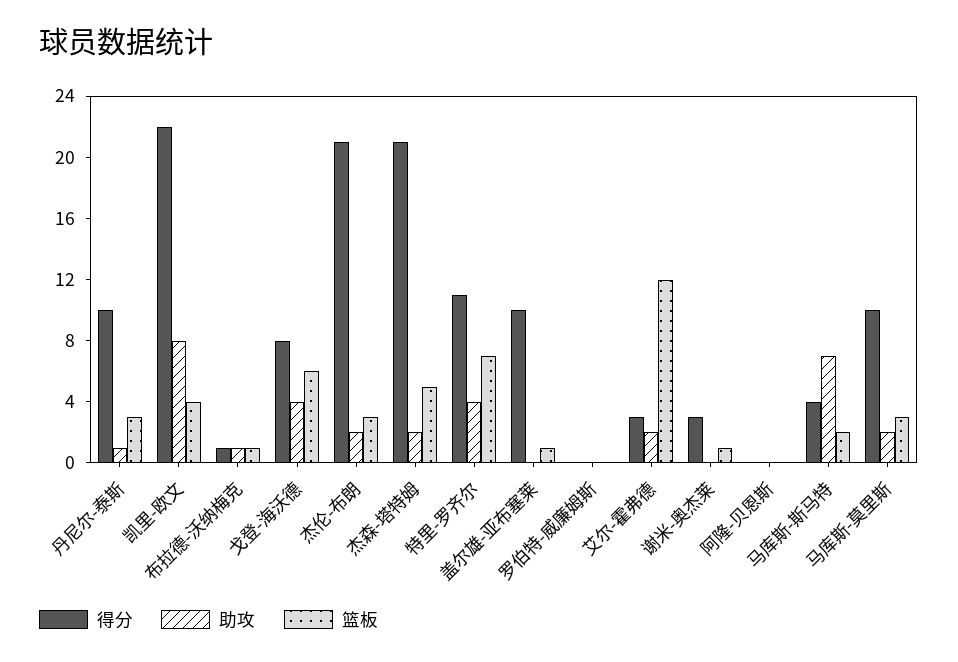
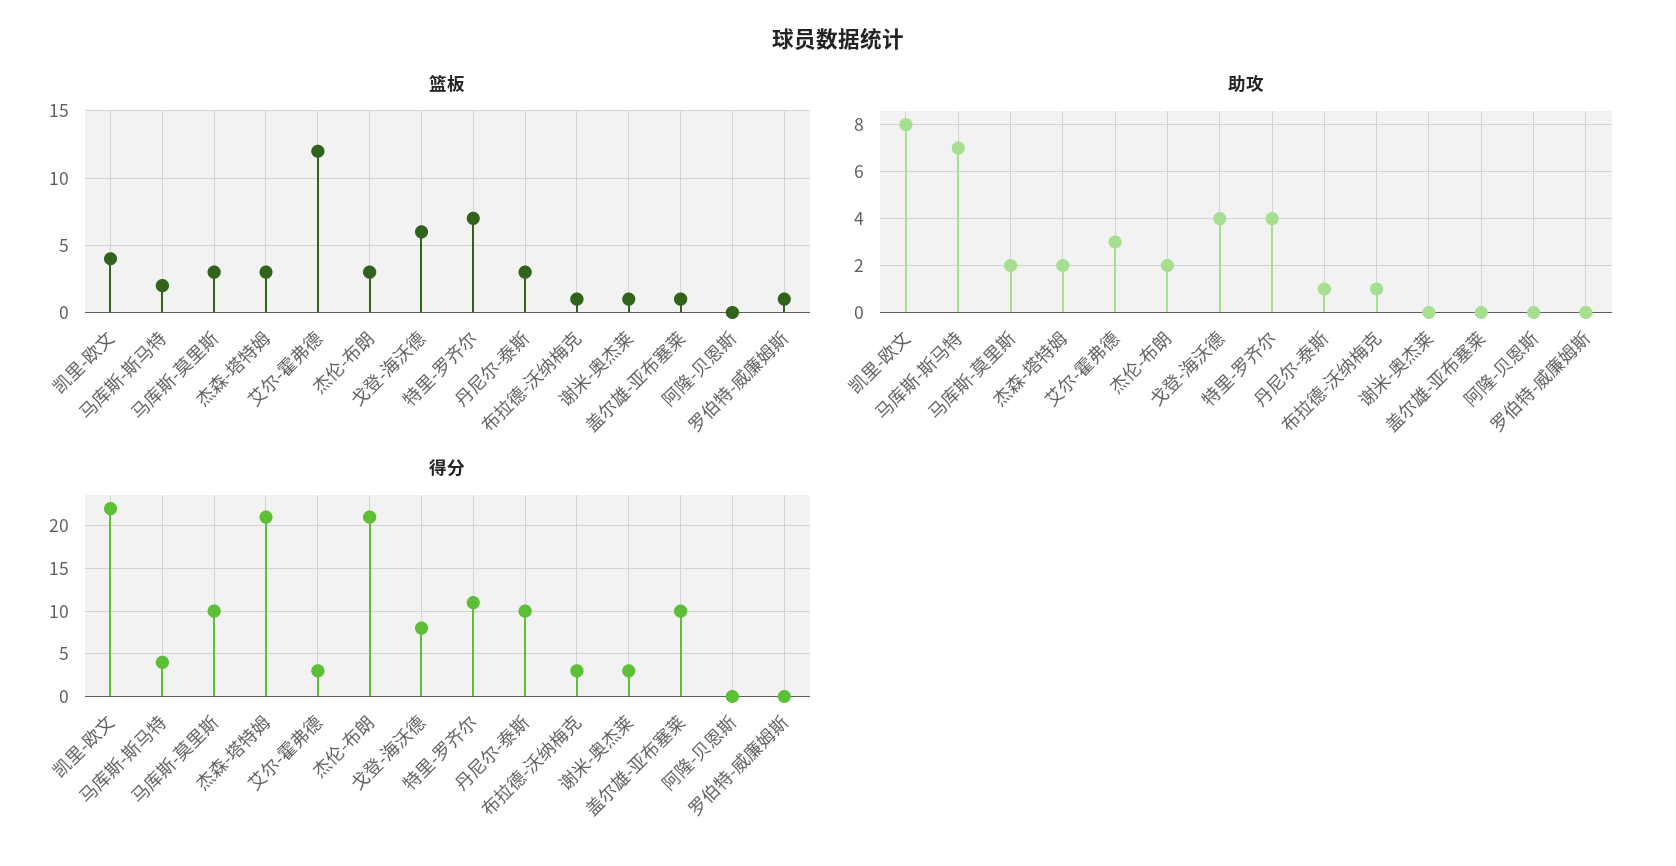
得分, 布拉德-沃纳梅克: 1 -> 3
篮板, 杰森-塔特姆: 5 -> 3
篮板, 罗伯特-威廉姆斯: 0 -> 1
助攻, 艾尔-霍弗德: 2 -> 3

